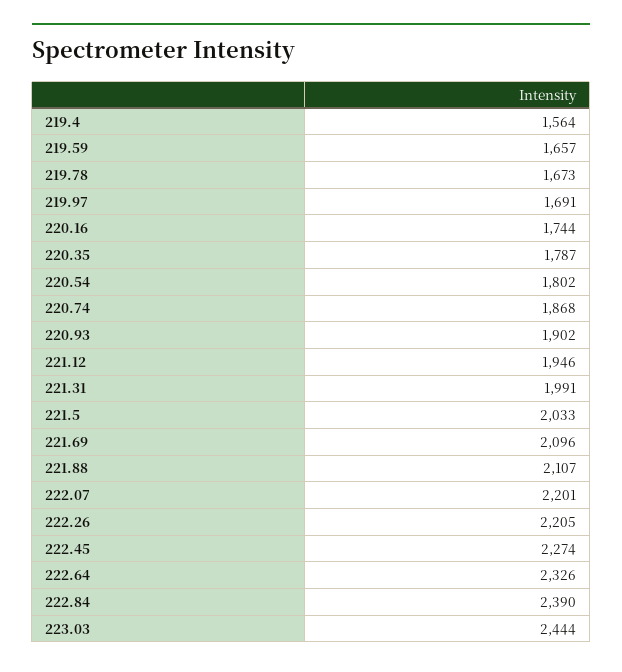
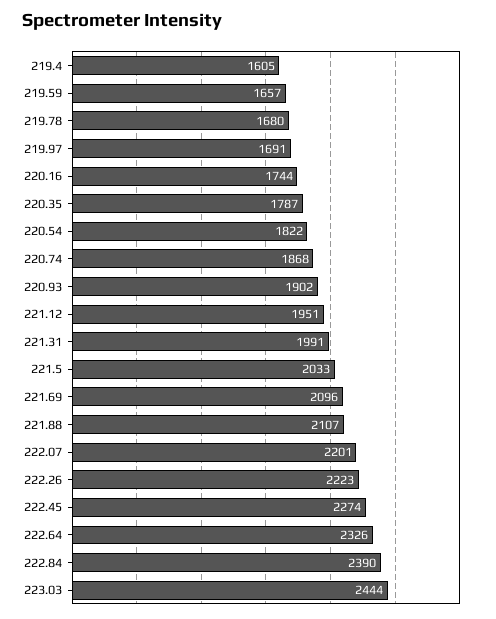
219.4: 1564 -> 1605
219.78: 1673 -> 1680
220.54: 1802 -> 1822
221.12: 1946 -> 1951
222.26: 2205 -> 2223

